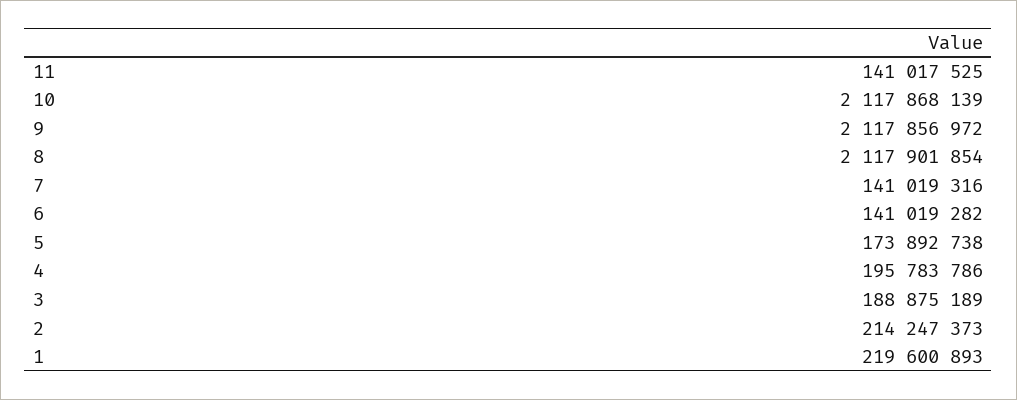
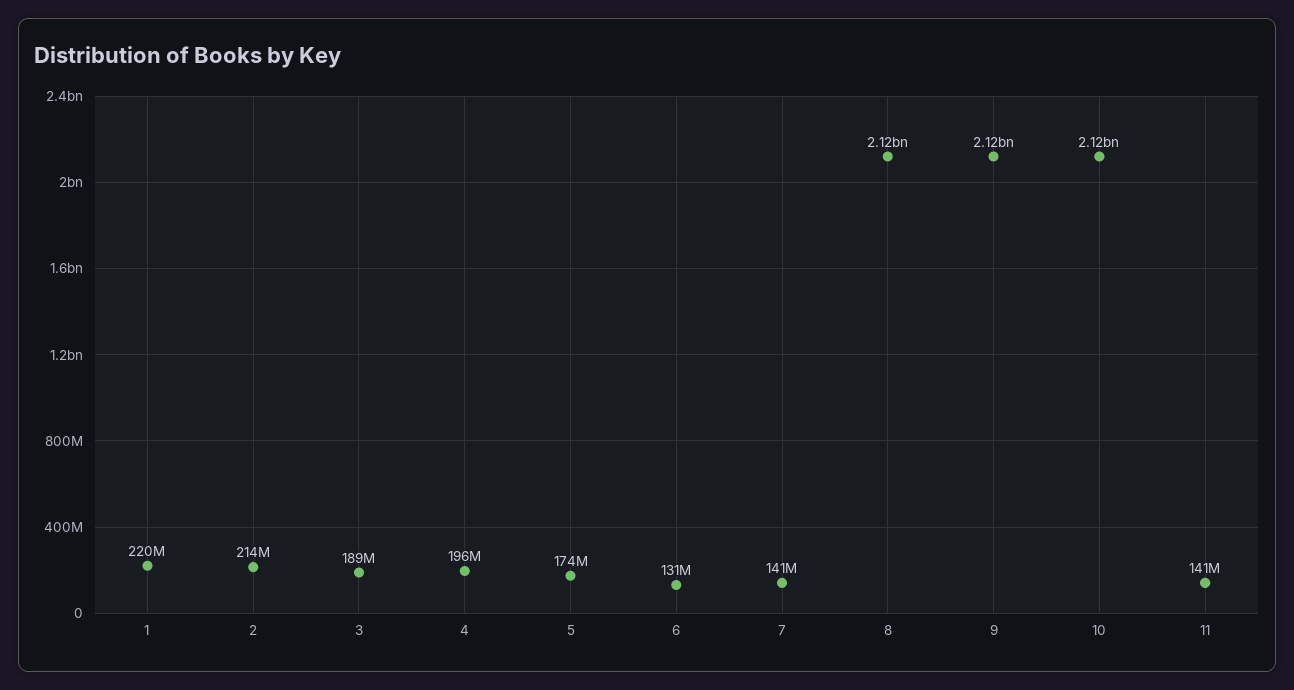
6: 141019282 -> 131000000

